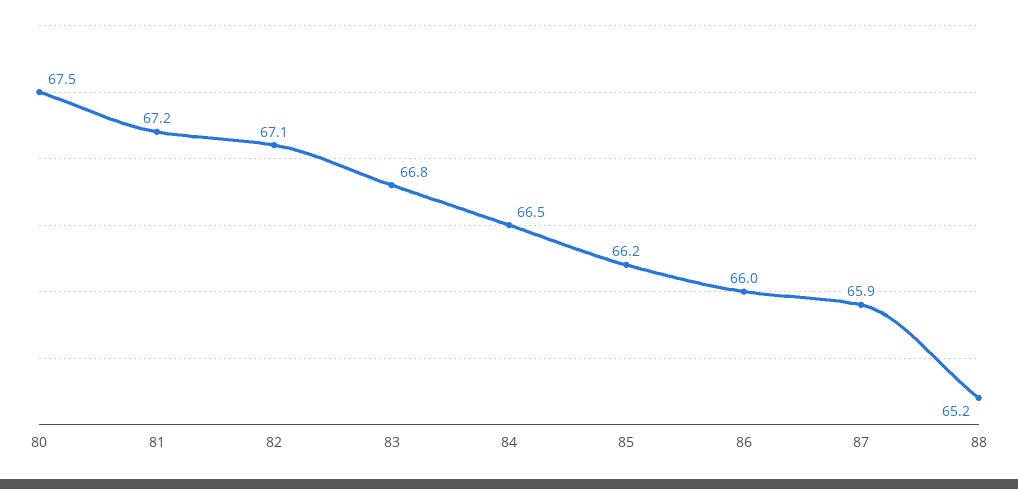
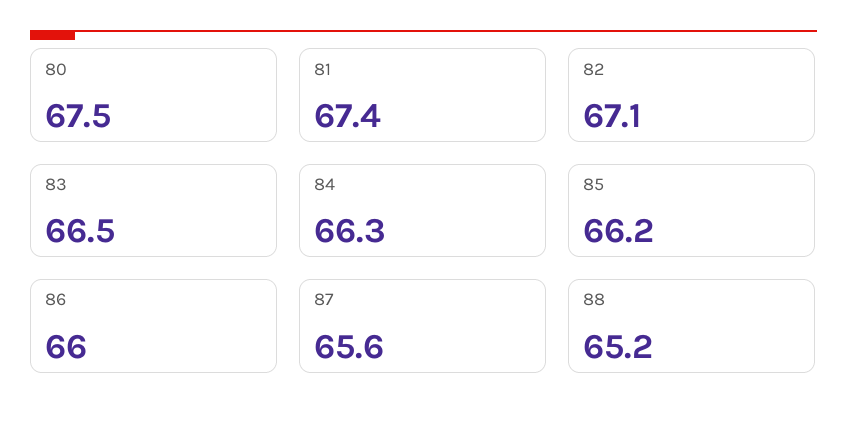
81: 67.2 -> 67.4
83: 66.8 -> 66.5
84: 66.5 -> 66.3
87: 65.9 -> 65.6

